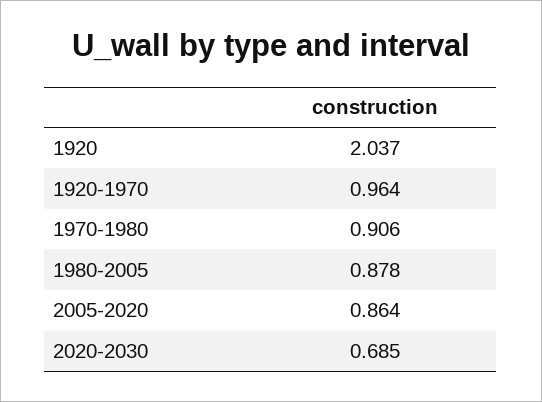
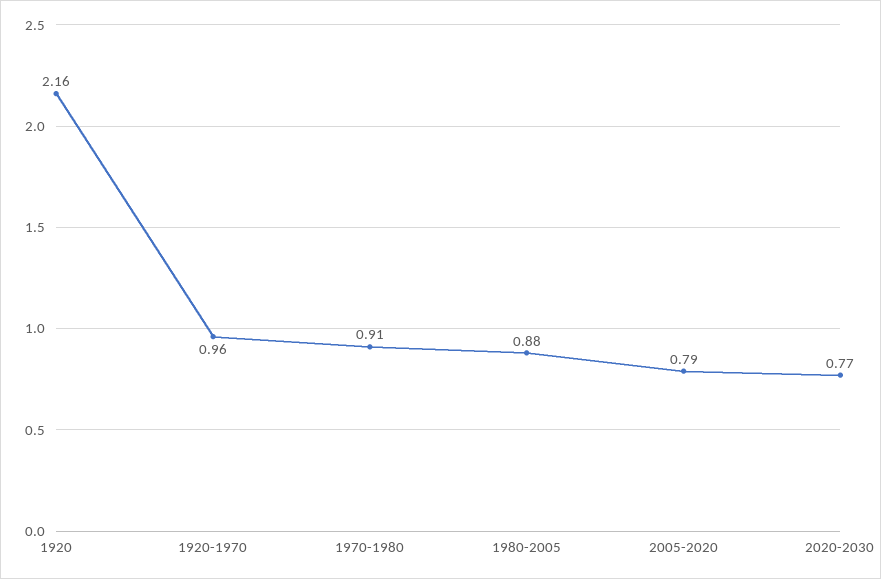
1920: 2.037 -> 2.16
2005-2020: 0.864 -> 0.79
2020-2030: 0.685 -> 0.77

